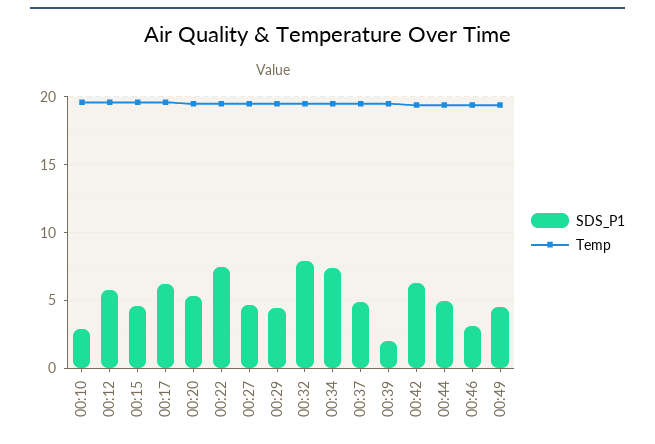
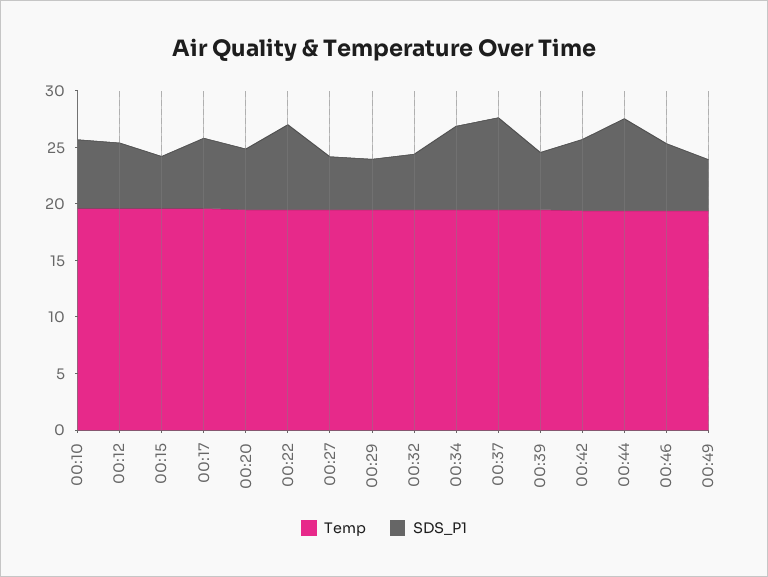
SDS_P1, 00:10: 3 -> 6
SDS_P1, 00:32: 8 -> 5
SDS_P1, 00:37: 5 -> 8
SDS_P1, 00:39: 2 -> 5
SDS_P1, 00:44: 5 -> 8
SDS_P1, 00:46: 3 -> 6

